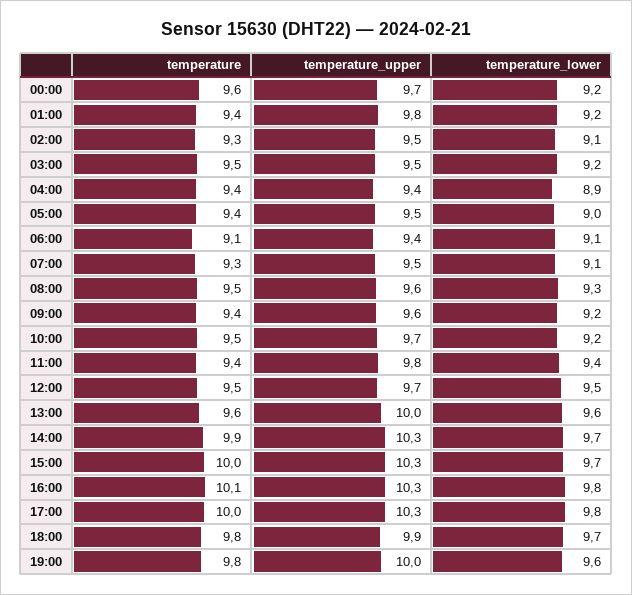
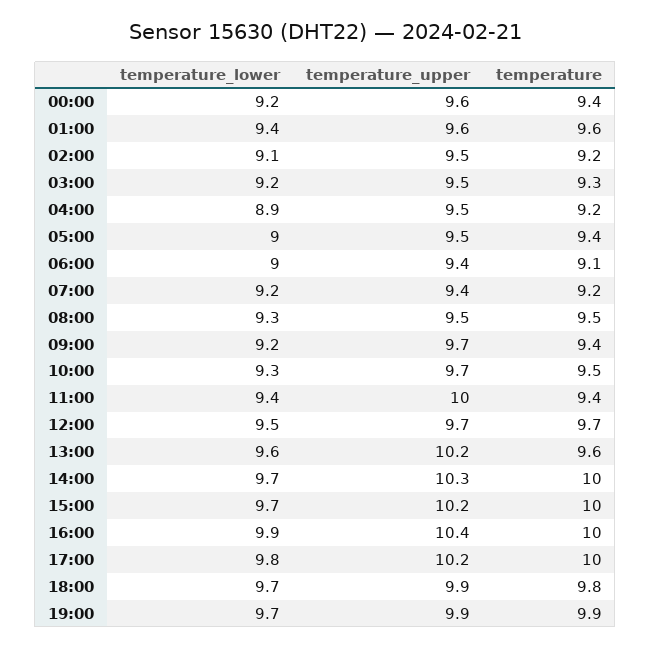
temperature, 00:00: 9.6 -> 9.4
temperature_upper, 00:00: 9.7 -> 9.6
temperature, 01:00: 9.4 -> 9.6
temperature_upper, 01:00: 9.8 -> 9.6
temperature_lower, 01:00: 9.2 -> 9.4
temperature, 02:00: 9.3 -> 9.2
temperature, 03:00: 9.5 -> 9.3
temperature, 04:00: 9.4 -> 9.2
temperature_upper, 04:00: 9.4 -> 9.5
temperature_lower, 06:00: 9.1 -> 9
temperature, 07:00: 9.3 -> 9.2
temperature_upper, 07:00: 9.5 -> 9.4
temperature_lower, 07:00: 9.1 -> 9.2
temperature_upper, 08:00: 9.6 -> 9.5
temperature_upper, 09:00: 9.6 -> 9.7
temperature_lower, 10:00: 9.2 -> 9.3
temperature_upper, 11:00: 9.8 -> 10
temperature, 12:00: 9.5 -> 9.7
temperature_upper, 13:00: 10 -> 10.2
temperature, 14:00: 9.9 -> 10
temperature_upper, 15:00: 10.3 -> 10.2
temperature, 16:00: 10.1 -> 10
temperature_upper, 16:00: 10.3 -> 10.4
temperature_lower, 16:00: 9.8 -> 9.9
temperature_upper, 17:00: 10.3 -> 10.2
temperature, 19:00: 9.8 -> 9.9
temperature_upper, 19:00: 10 -> 9.9
temperature_lower, 19:00: 9.6 -> 9.7

